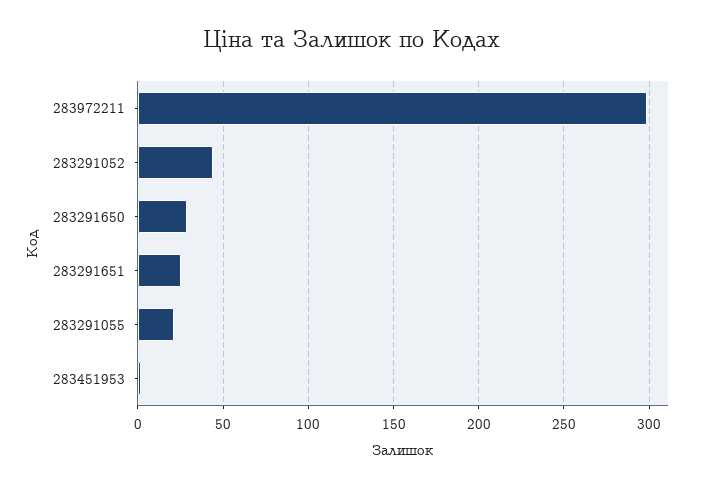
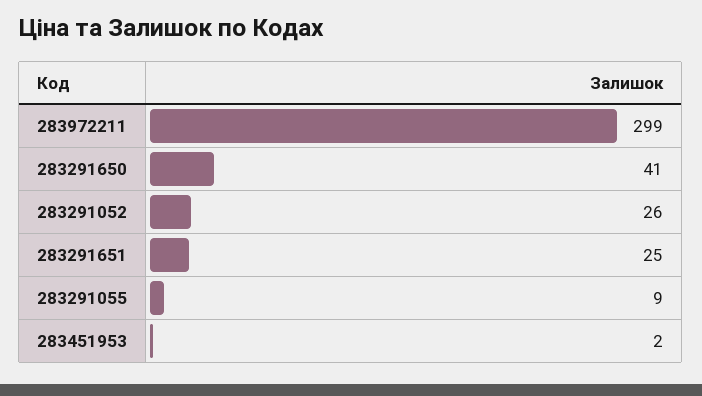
283291052: 45 -> 26
283291650: 30 -> 41
283291055: 20 -> 9

